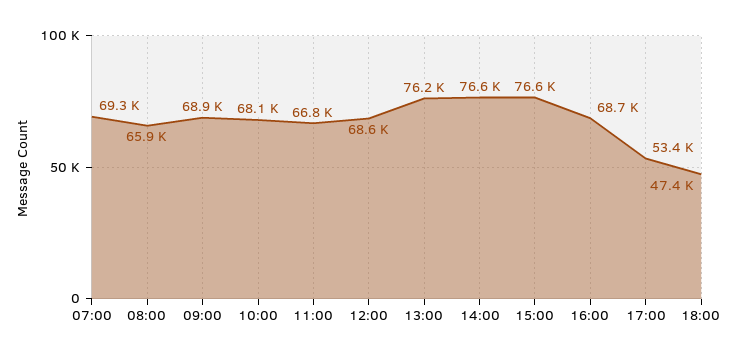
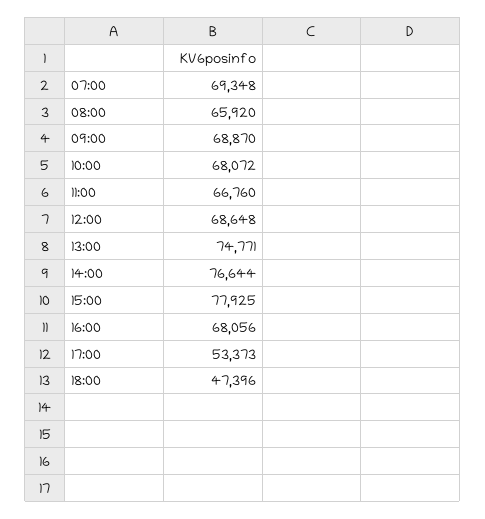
13:00: 76200 -> 74771
15:00: 76600 -> 77925
16:00: 68700 -> 68056

